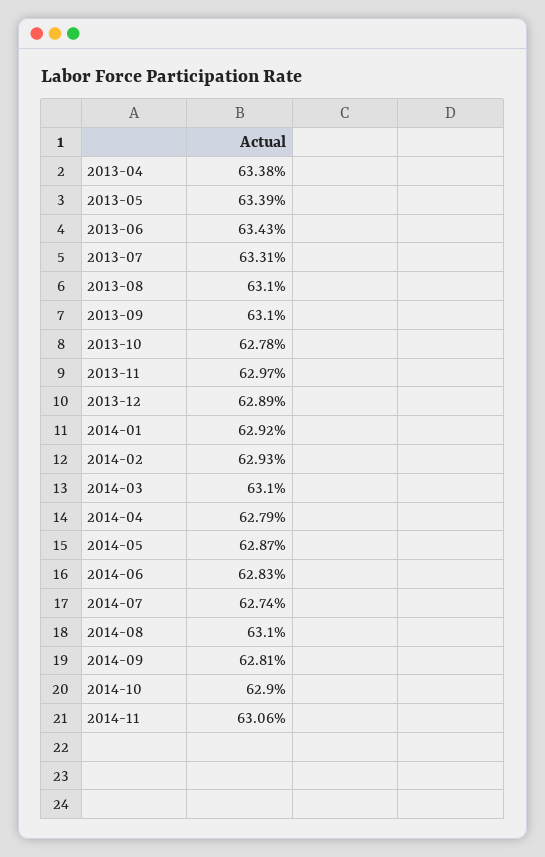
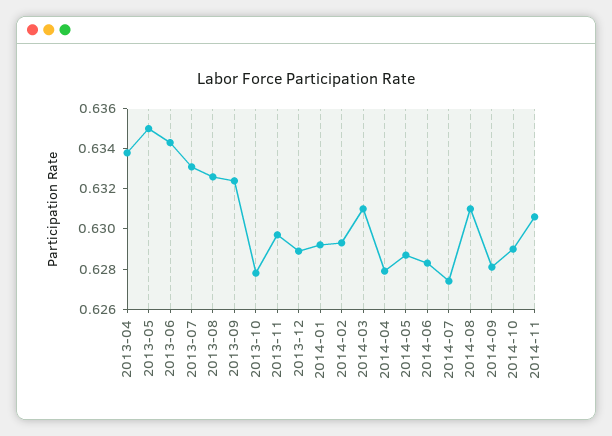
2013-05: 0.6339 -> 0.635
2013-08: 0.631 -> 0.6325
2013-09: 0.631 -> 0.6325

